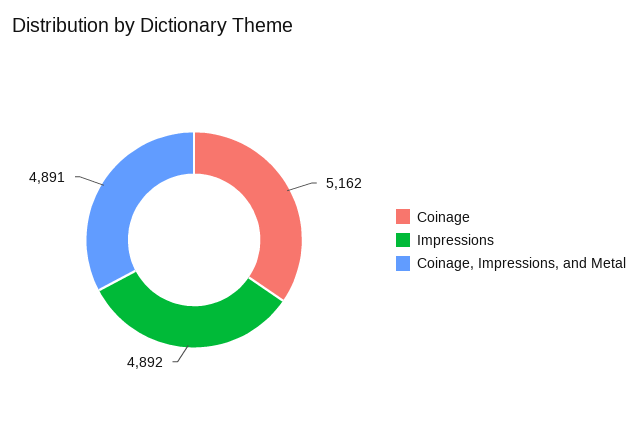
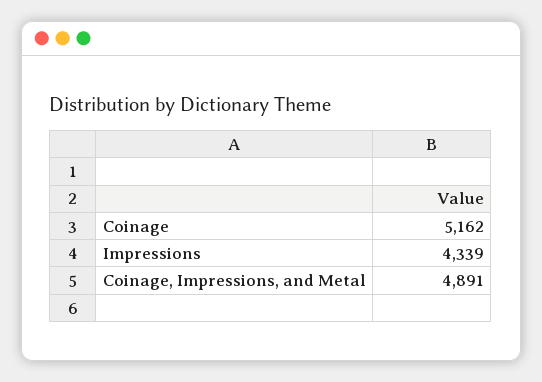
Impressions: 4892 -> 4339

